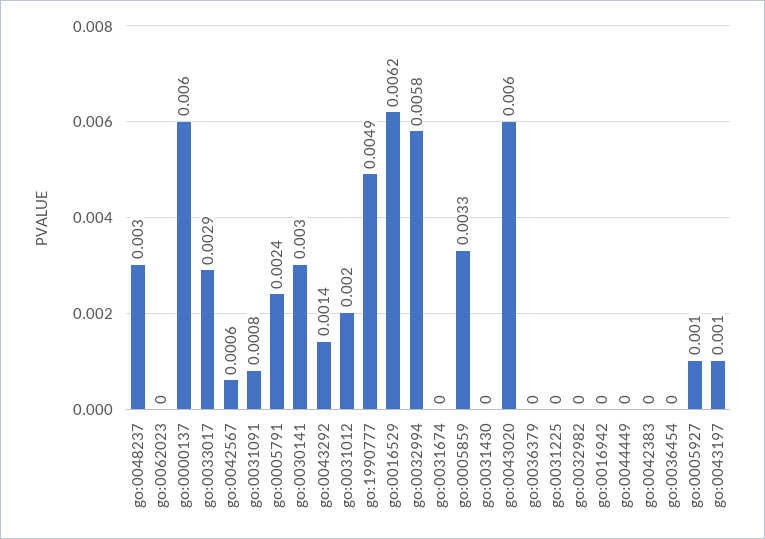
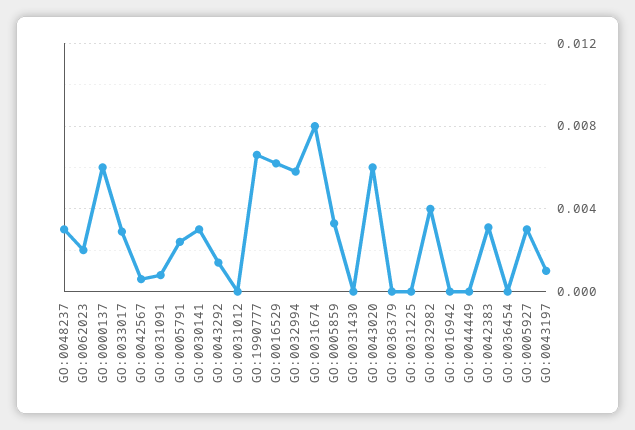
go:0062023: 0 -> 0.002
go:0031012: 0.002 -> 0
go:1990777: 0.0049 -> 0.0065
go:0031674: 0 -> 0.008
go:0032982: 0 -> 0.004
go:0042383: 0 -> 0.003
go:0005927: 0.001 -> 0.003

